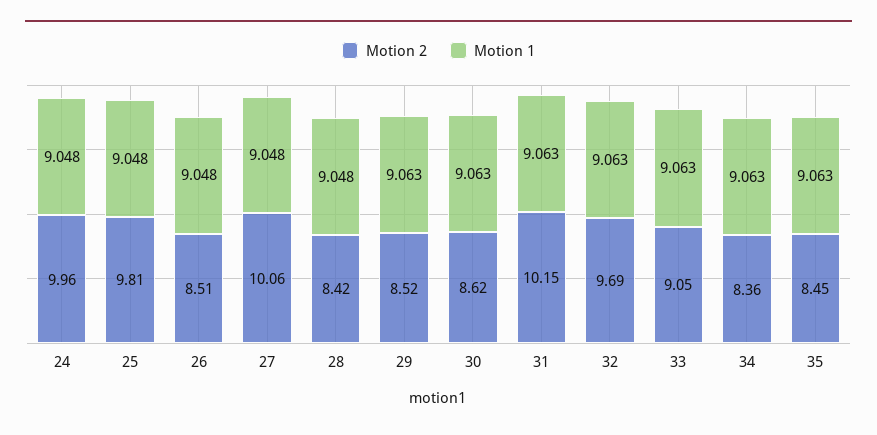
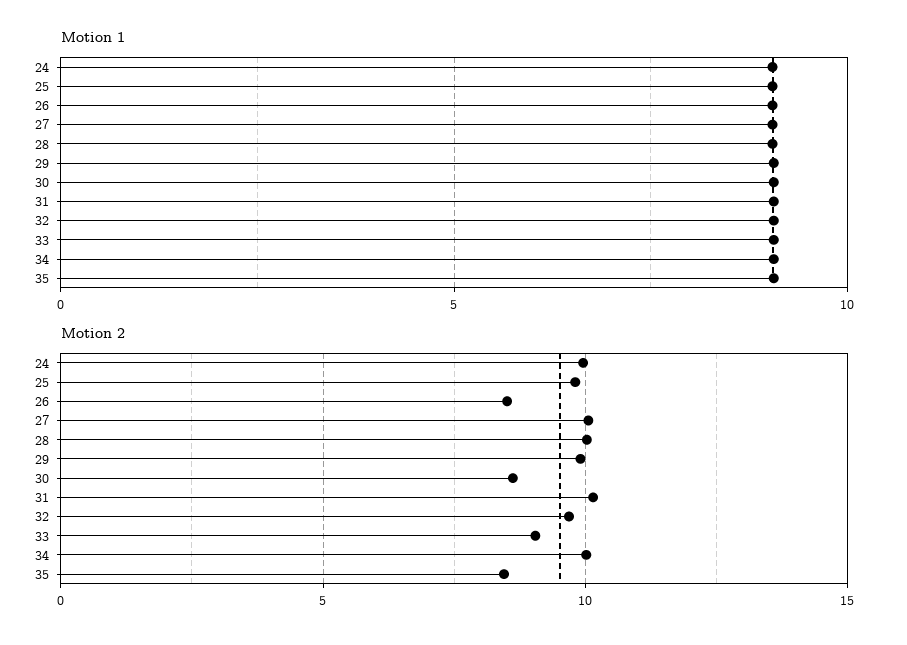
Motion 2, 28: 8.42 -> 10
Motion 2, 29: 8.52 -> 10
Motion 2, 34: 8.36 -> 10

